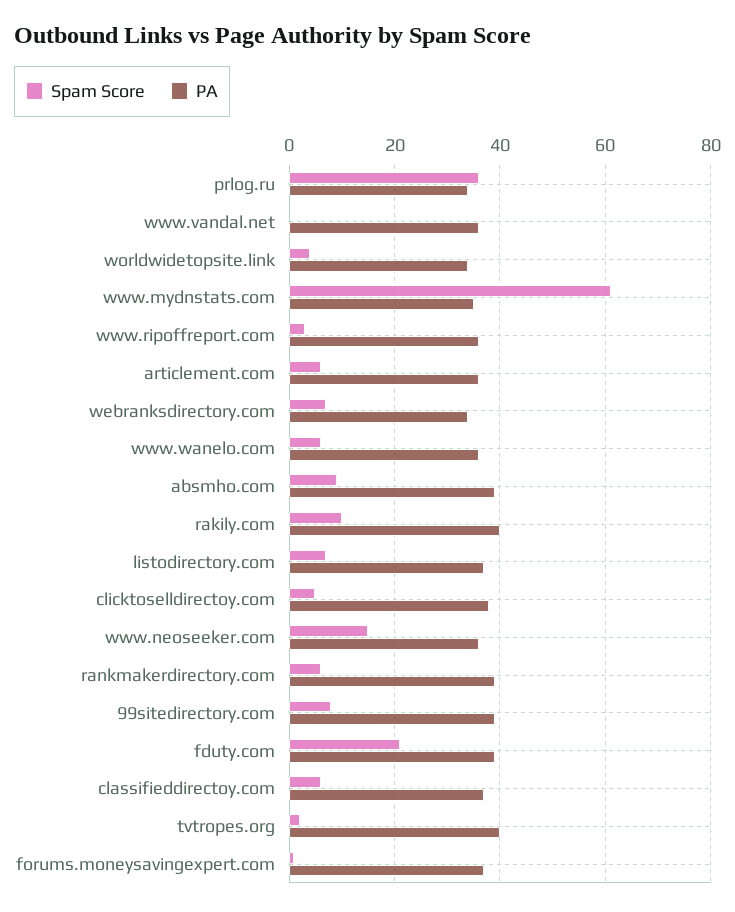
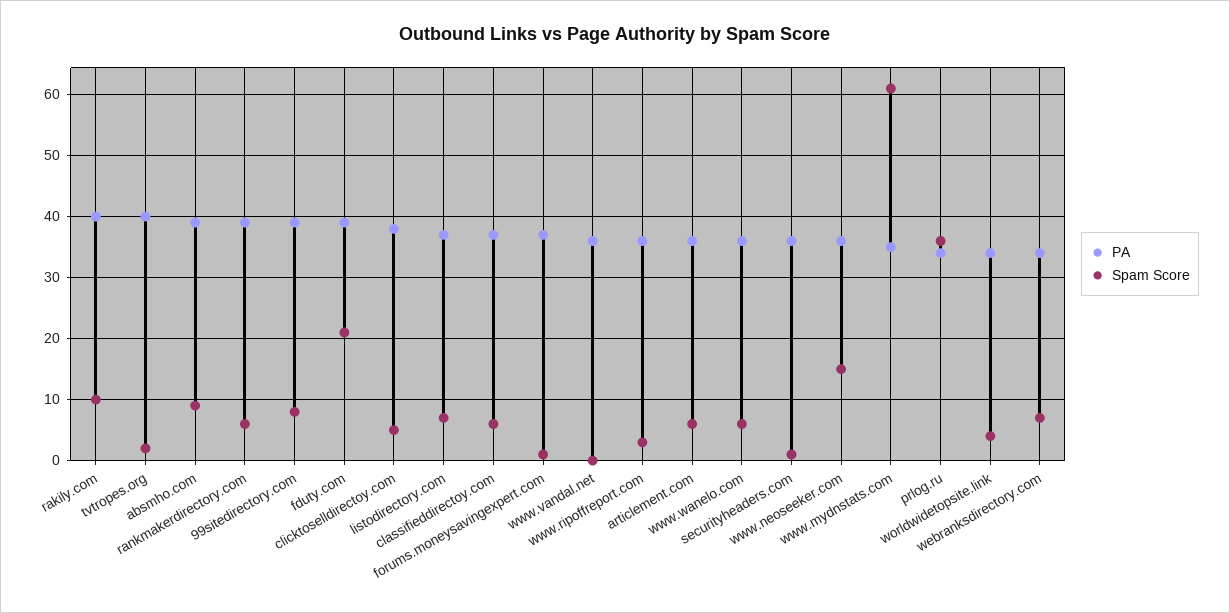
PA, securityheaders.com: none -> 36
Spam Score, securityheaders.com: none -> 1

